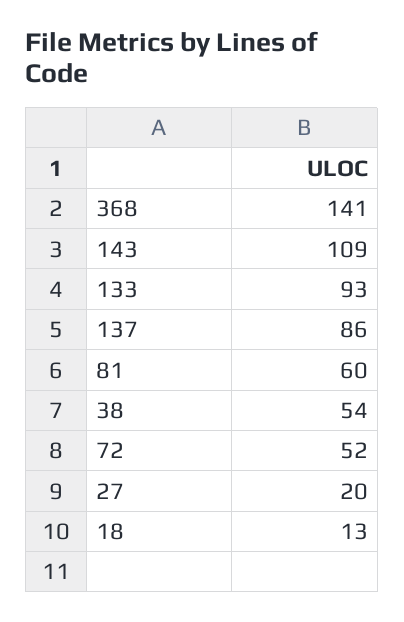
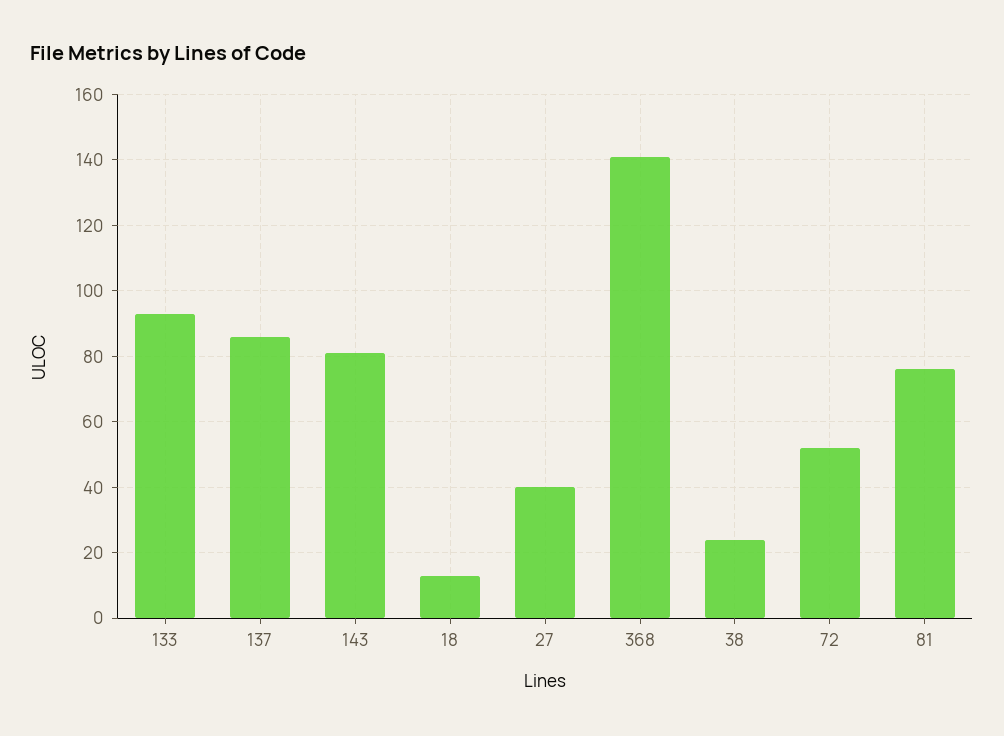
143: 109 -> 80
81: 60 -> 75
38: 54 -> 25
27: 20 -> 40

